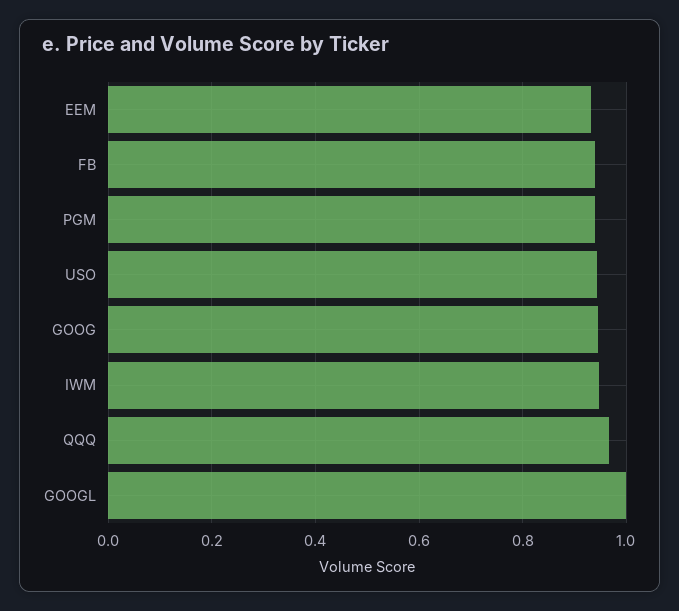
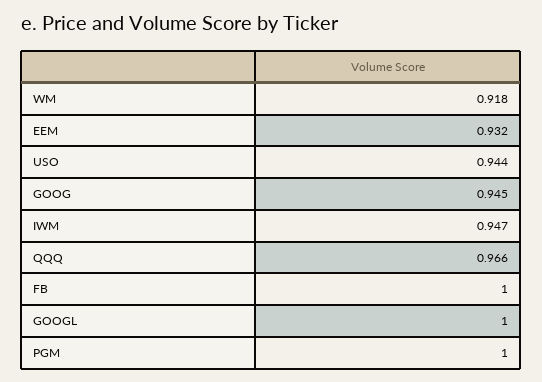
FB: 0.94 -> 1
PGM: 0.94 -> 1
WM: none -> 0.918

